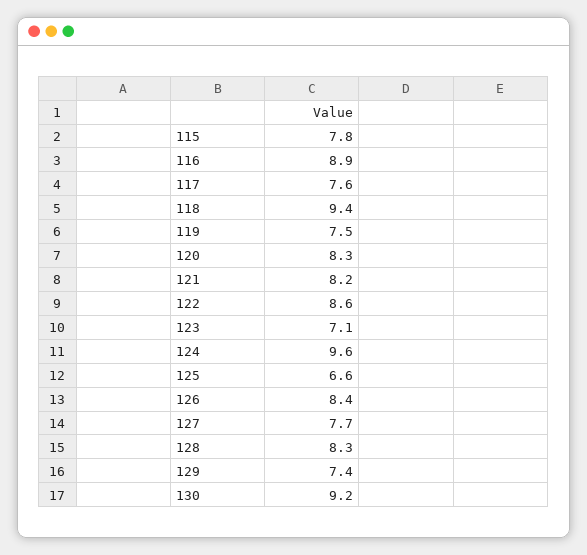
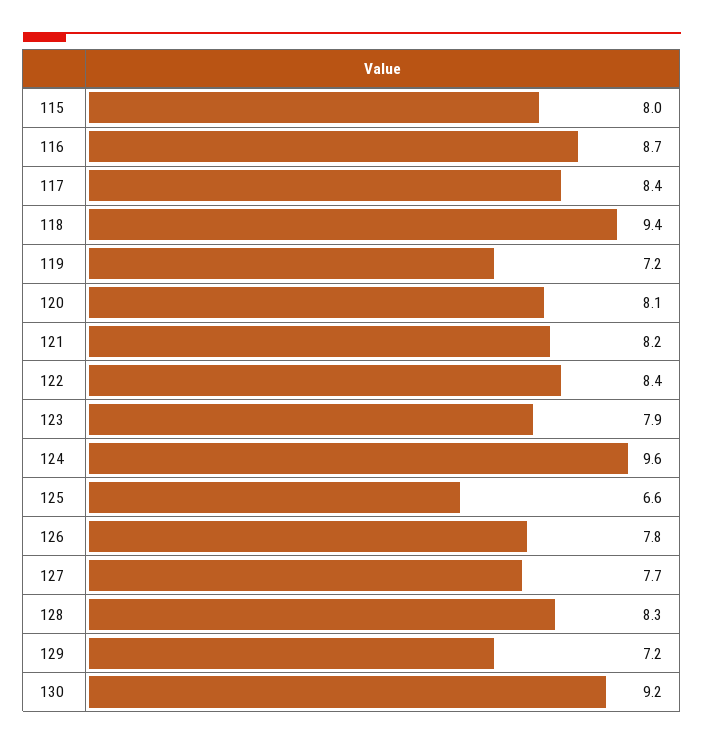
115: 7.8 -> 8
116: 8.9 -> 8.7
117: 7.6 -> 8.4
119: 7.5 -> 7.2
120: 8.3 -> 8.1
122: 8.6 -> 8.4
123: 7.1 -> 7.9
126: 8.4 -> 7.8
129: 7.4 -> 7.2

